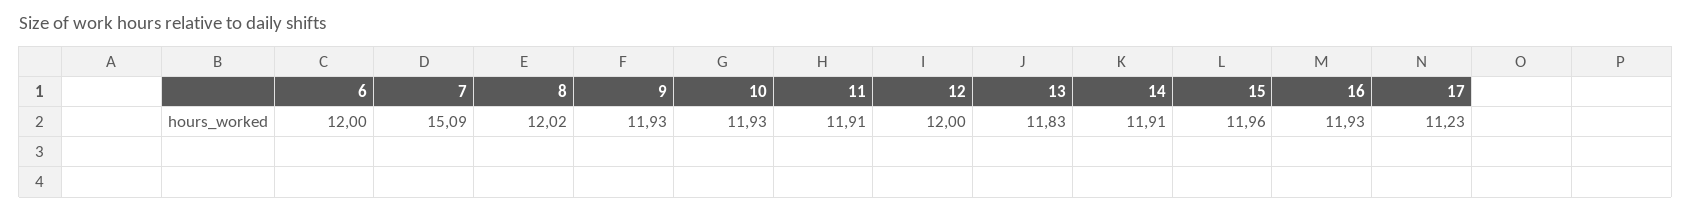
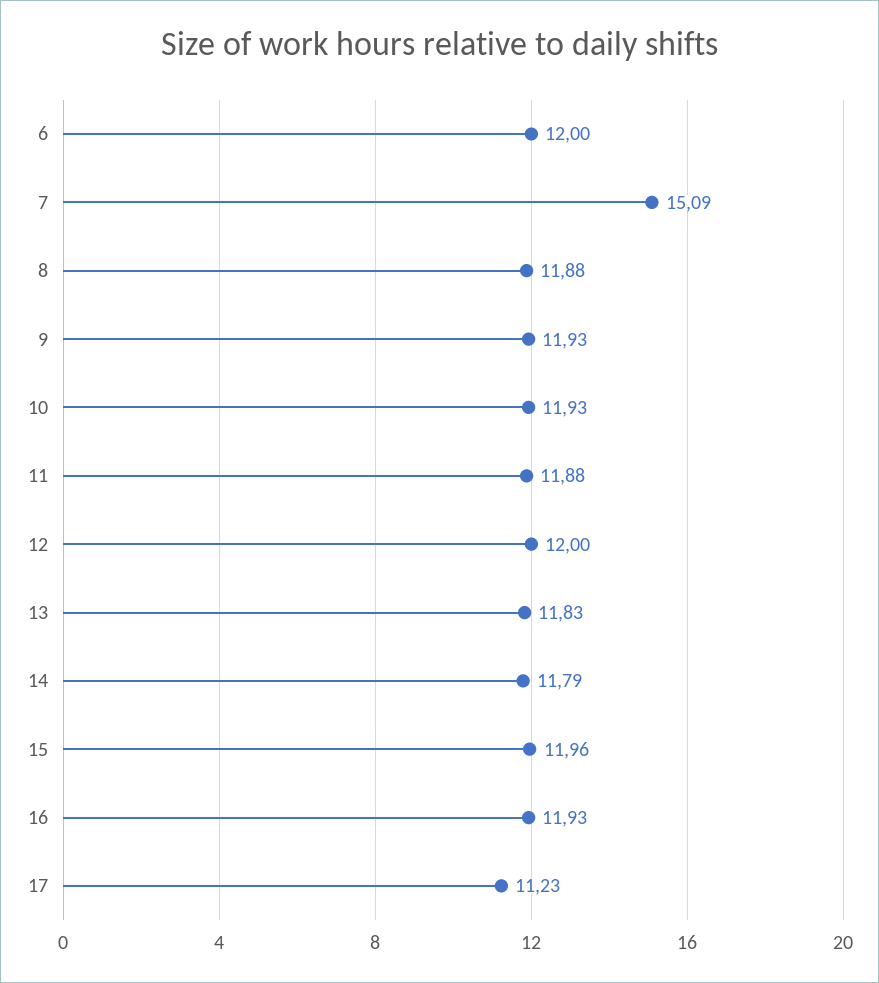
8: 12.02 -> 11.88
11: 11.91 -> 11.88
14: 11.91 -> 11.79

